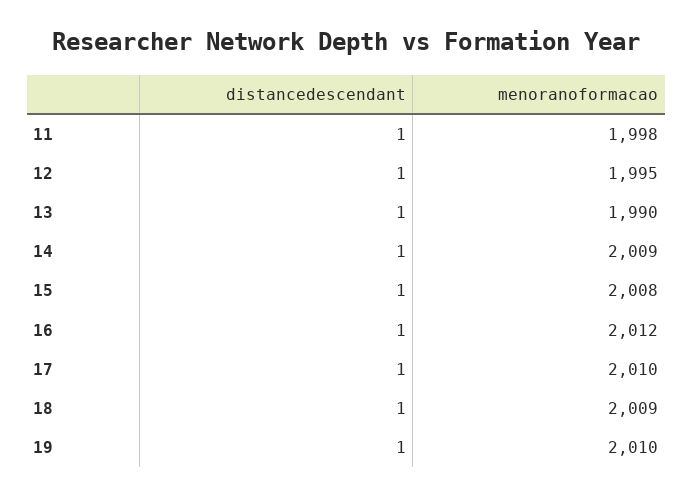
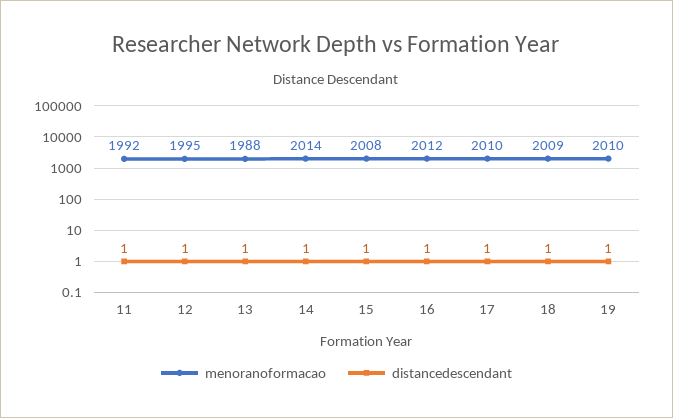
menoranoformacao, 11: 1998 -> 1992
menoranoformacao, 13: 1990 -> 1988
menoranoformacao, 14: 2009 -> 2014

